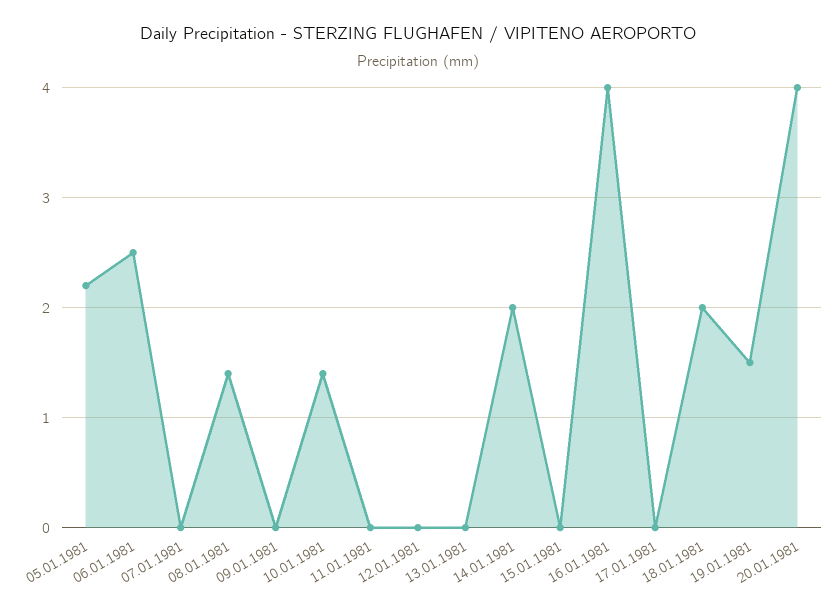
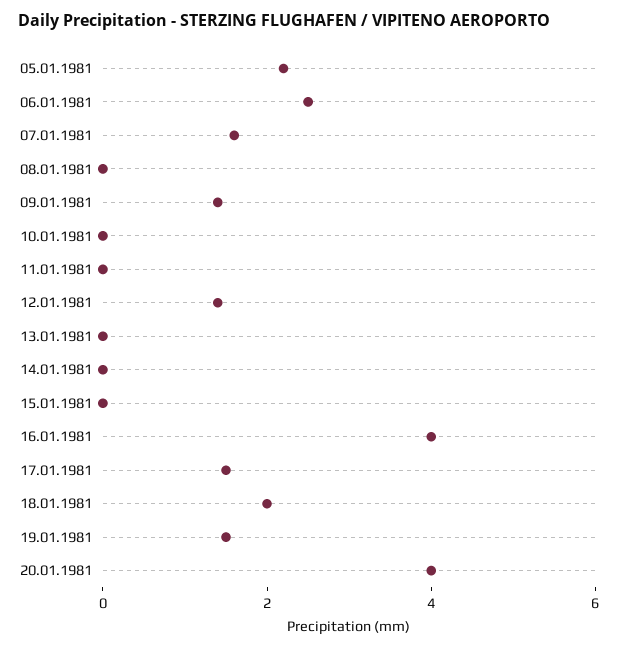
07.01.1981: 0 -> 1.5
08.01.1981: 1.4 -> 0
09.01.1981: 0 -> 1.5
10.01.1981: 1.4 -> 0
12.01.1981: 0 -> 1.5
14.01.1981: 2 -> 0
17.01.1981: 0 -> 1.5

